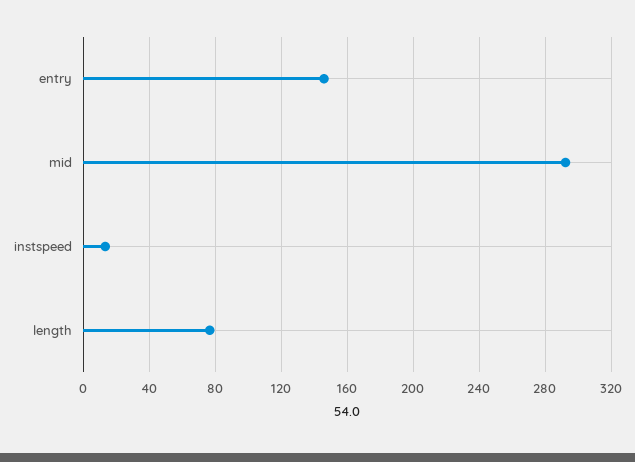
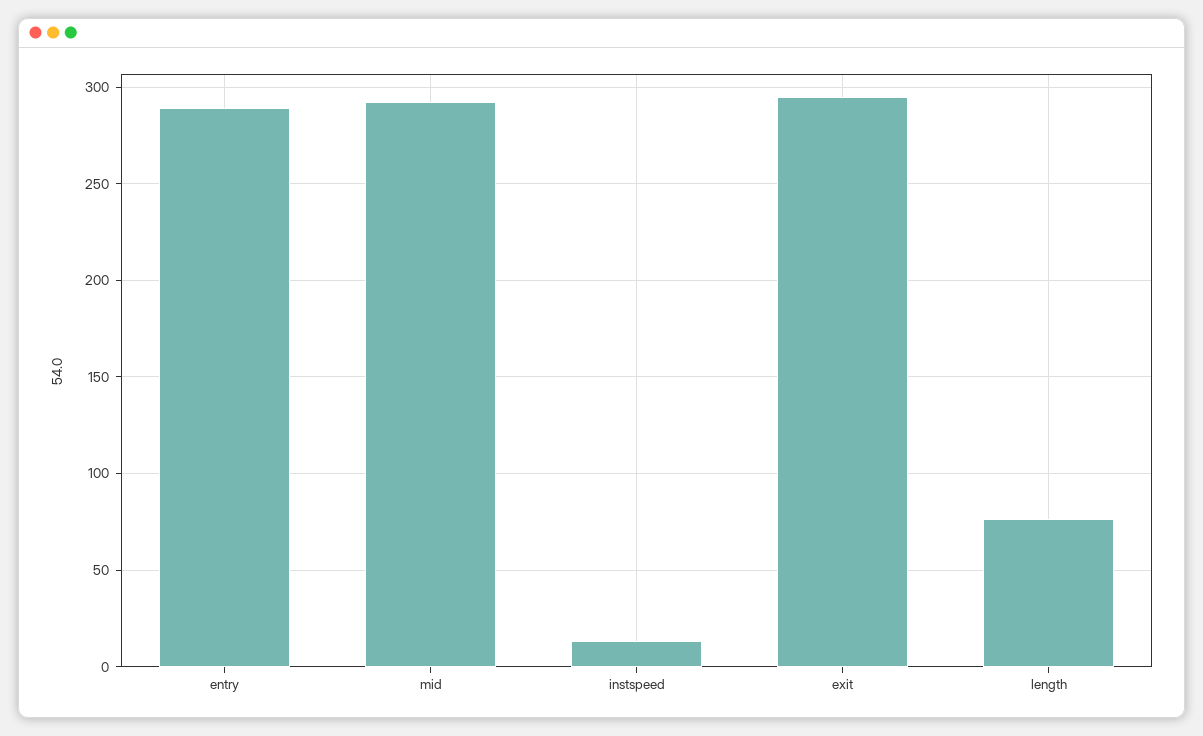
entry: 145 -> 290
exit: none -> 295

